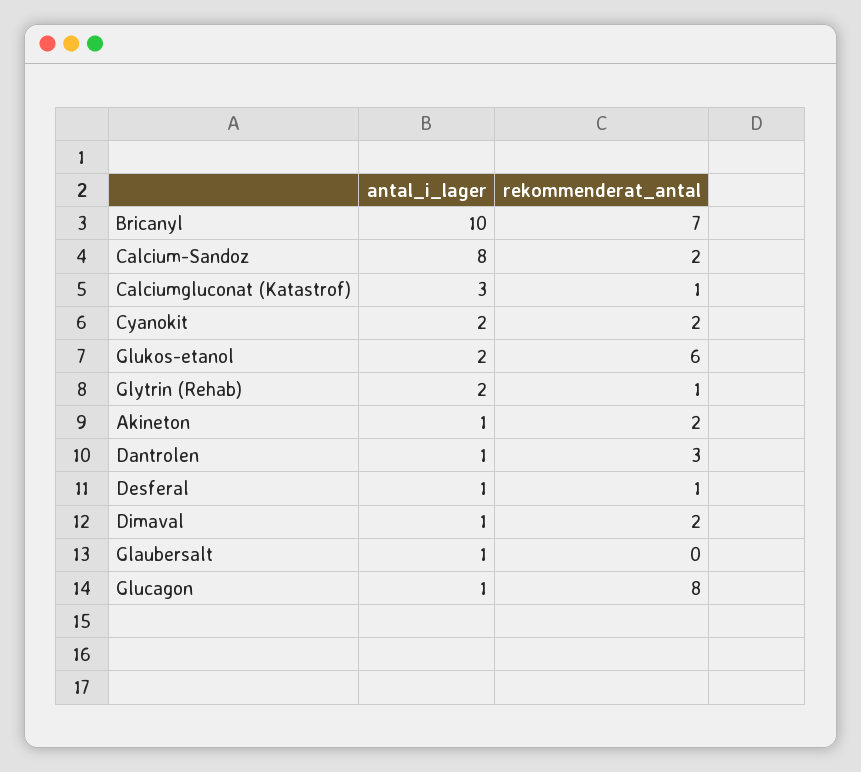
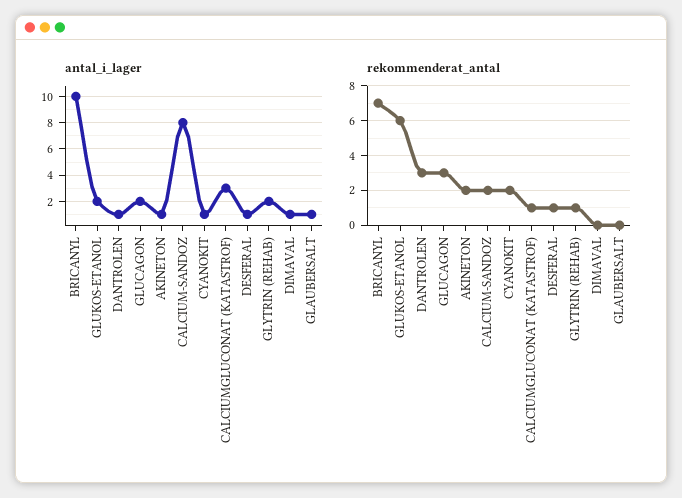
antal_i_lager, Cyanokit: 2 -> 1
rekommenderat_antal, Dimaval: 2 -> 0
antal_i_lager, Glucagon: 1 -> 2
rekommenderat_antal, Glucagon: 8 -> 3

